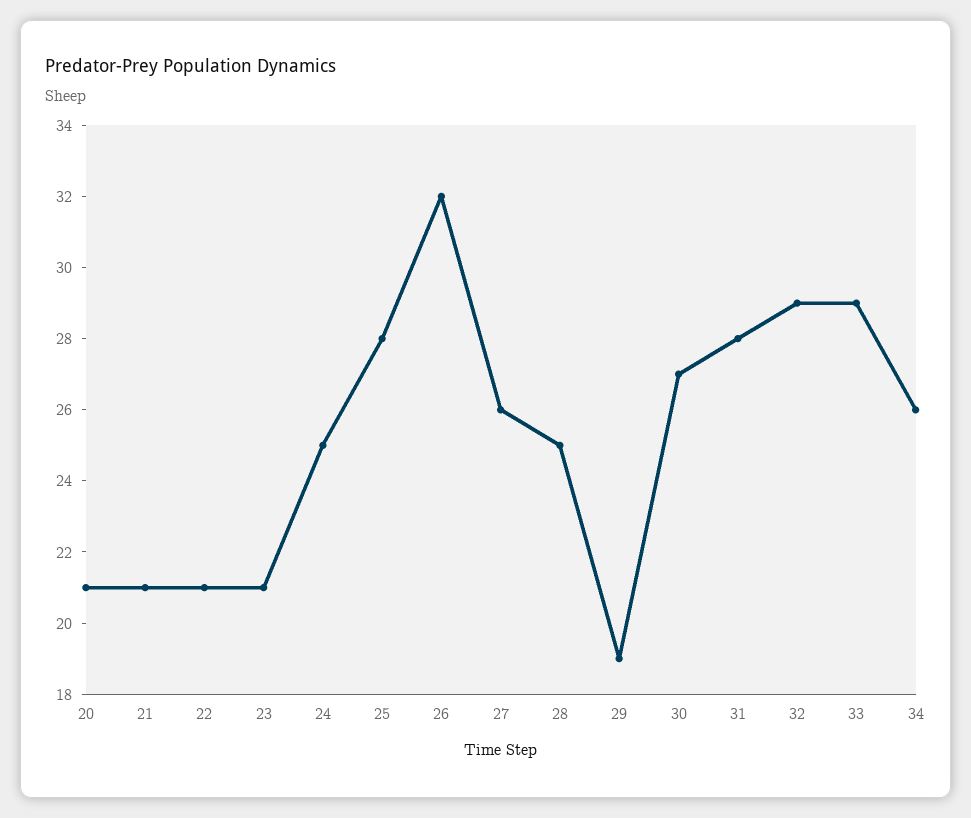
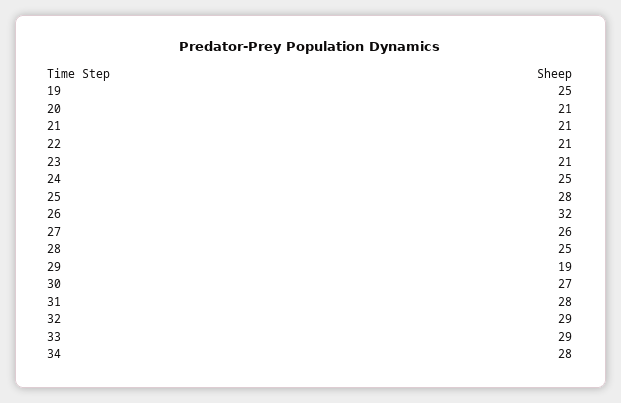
34: 26 -> 28
19: none -> 25

